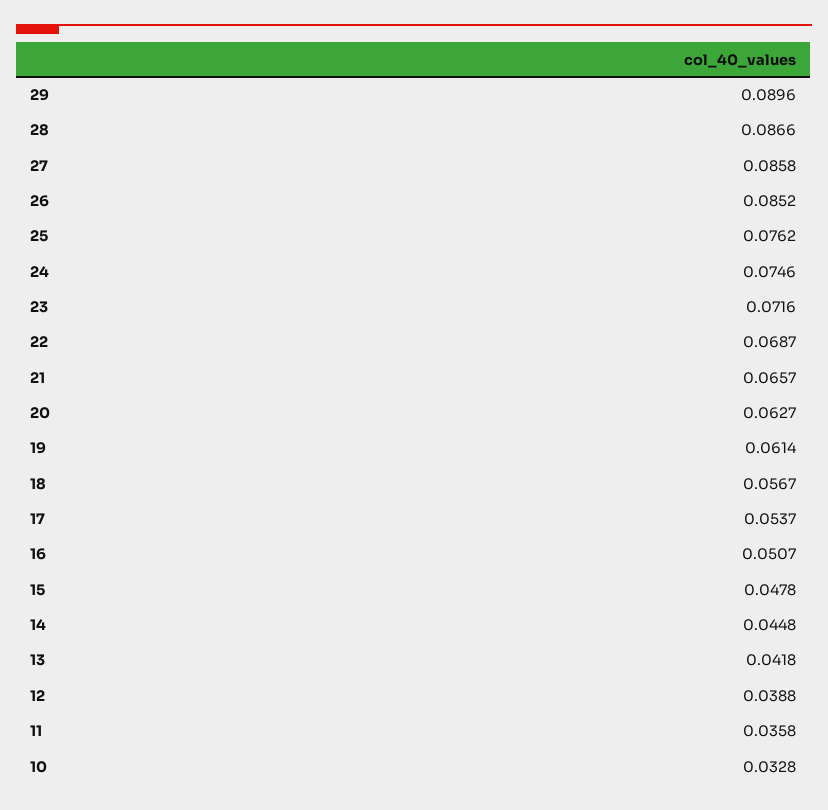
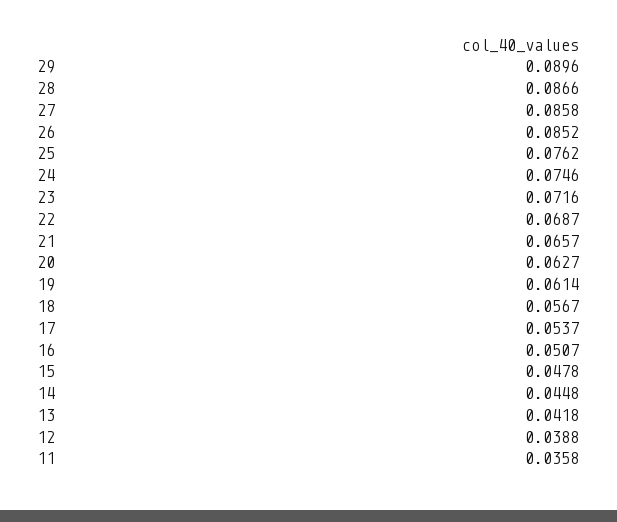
10: 0.0328 -> none

